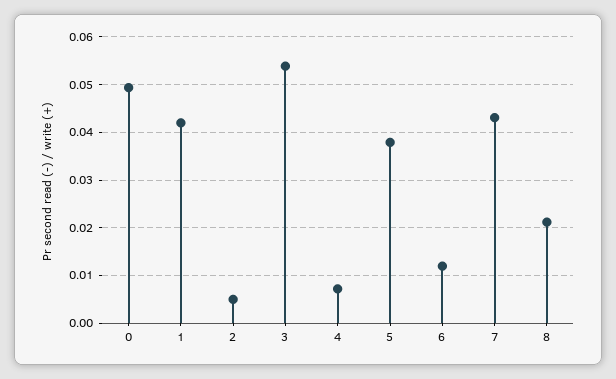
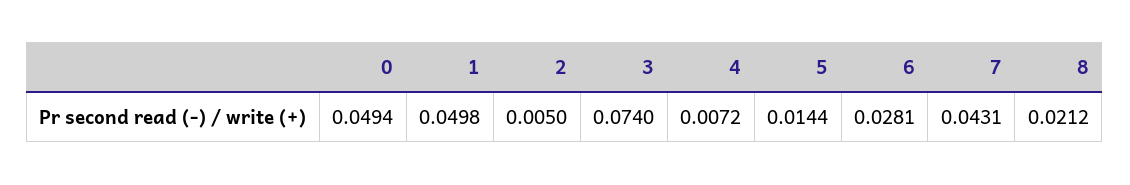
1: 0.042 -> 0.0498
3: 0.054 -> 0.074
5: 0.038 -> 0.0144
6: 0.012 -> 0.0281

